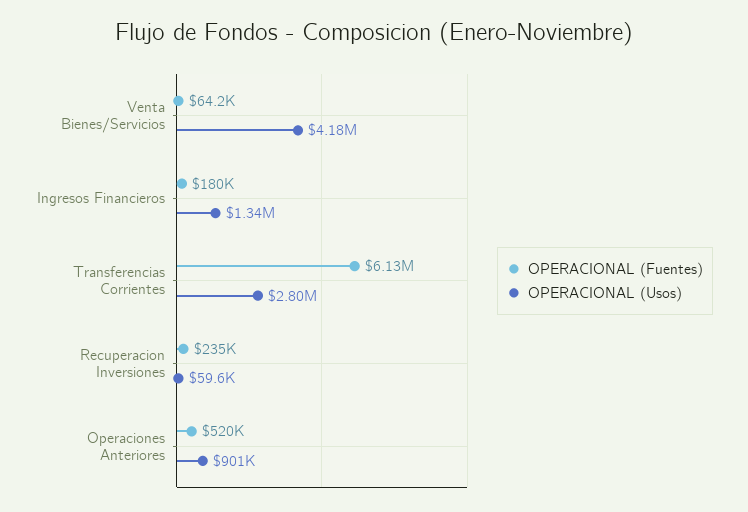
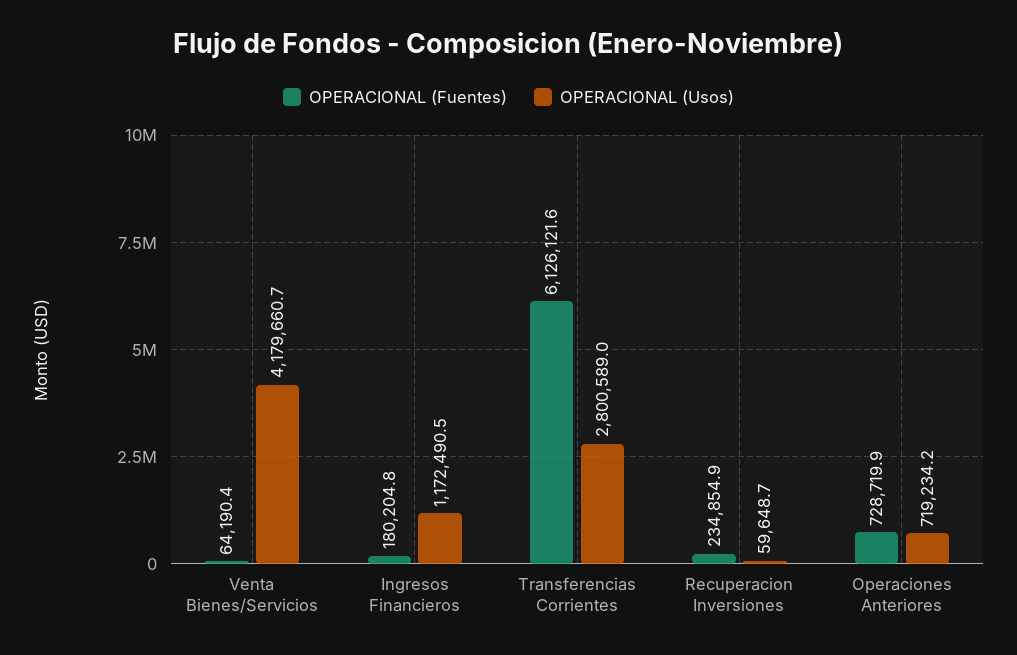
OPERACIONAL (Usos), Ingresos Financieros: 1340000 -> 1172490.5
OPERACIONAL (Fuentes), Operaciones Anteriores: 520000 -> 728719.9
OPERACIONAL (Usos), Operaciones Anteriores: 901000 -> 719234.2

